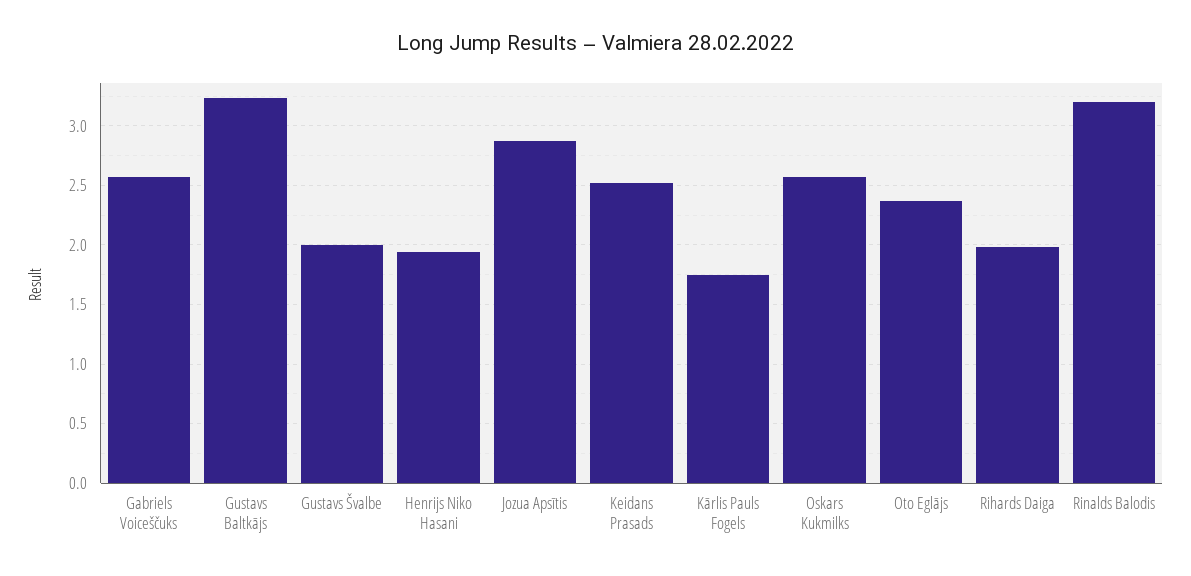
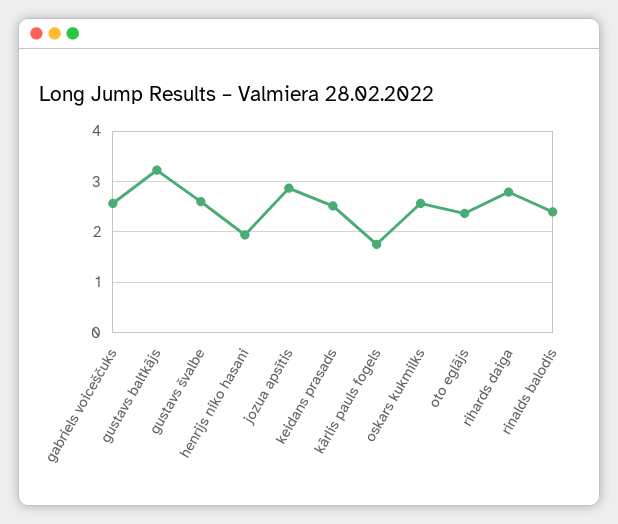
Gustavs Švalbe: 2 -> 2.6
Rihards Daiga: 2 -> 2.8
Rinalds Balodis: 3.2 -> 2.4

